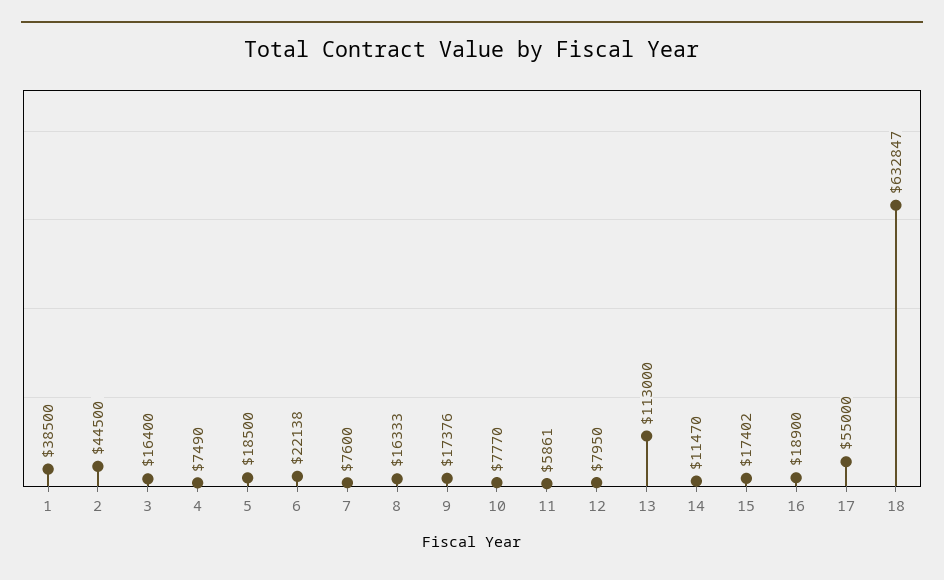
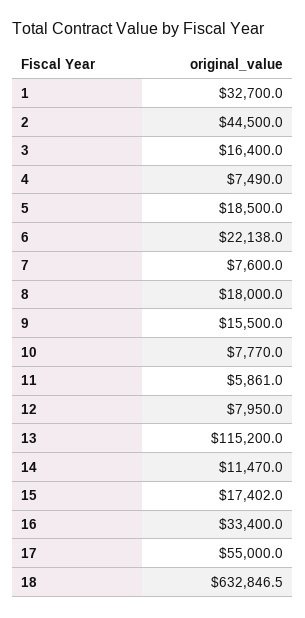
1: 38500 -> 32700
8: 16333 -> 18000
9: 17376 -> 15500
13: 113000 -> 115200
16: 18900 -> 33400

